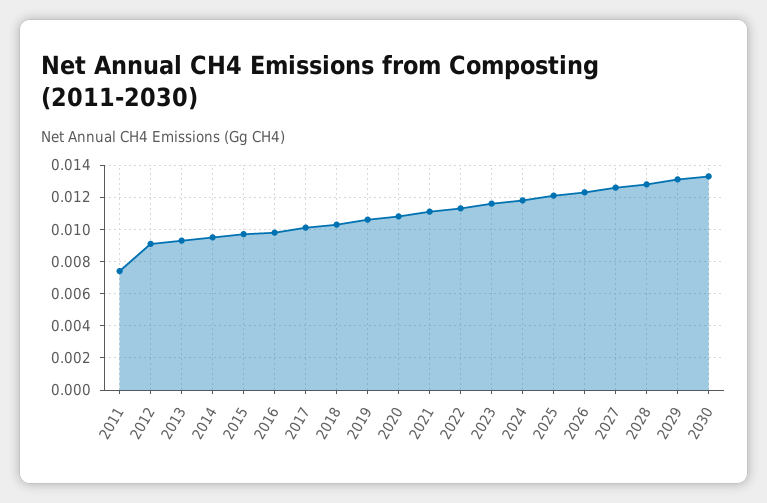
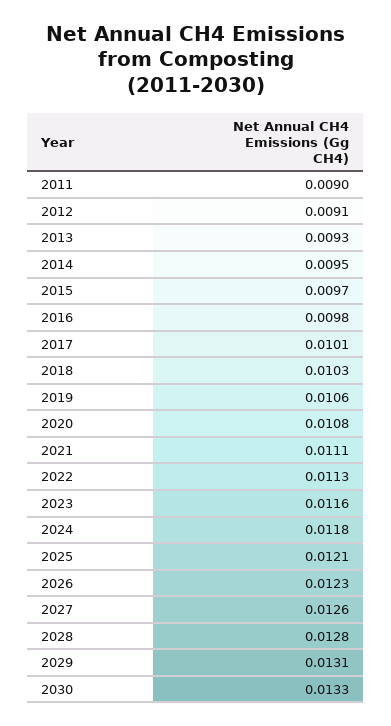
2011: 0.0075 -> 0.009

